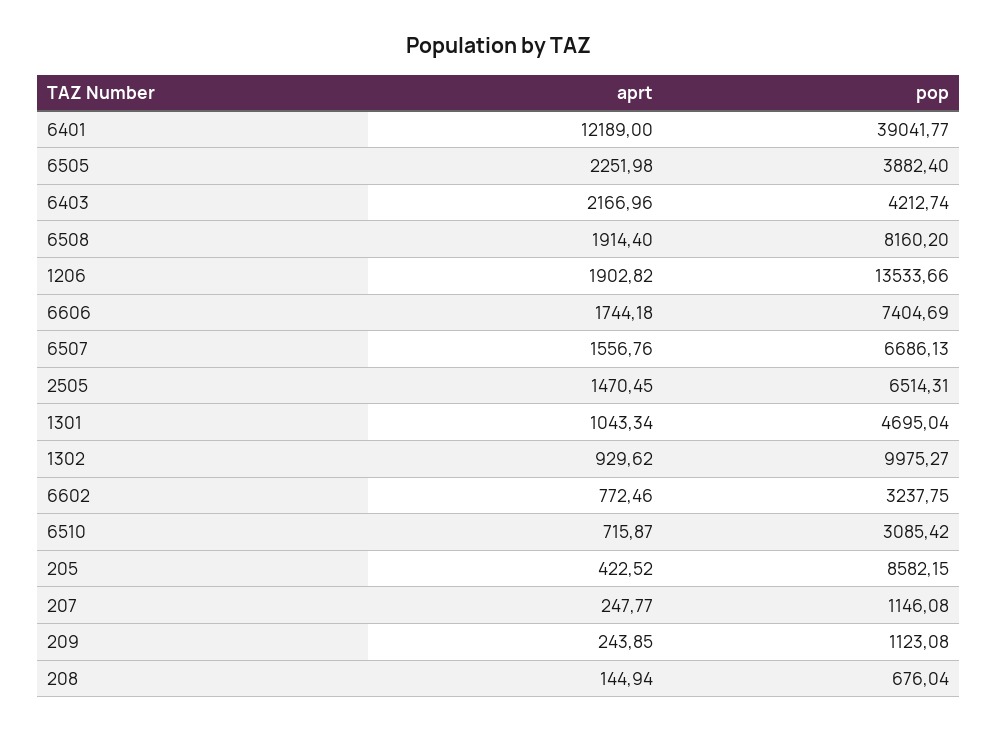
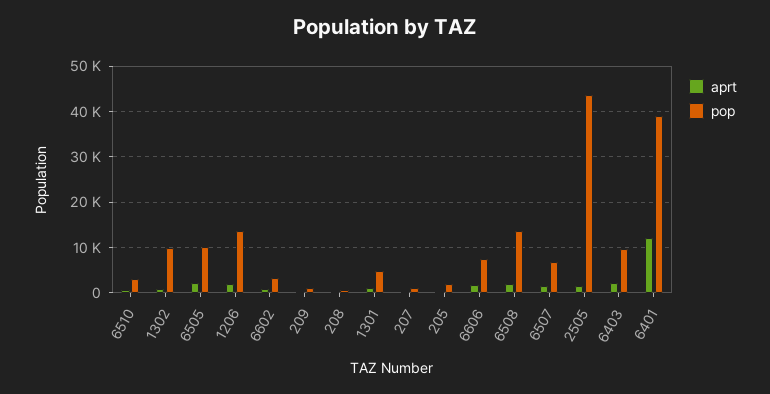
pop, 6505: 3882.4 -> 10000
pop, 6403: 4212.74 -> 10000
pop, 6508: 8160.2 -> 14000
pop, 2505: 6514.31 -> 44000
pop, 205: 8582.15 -> 2000

